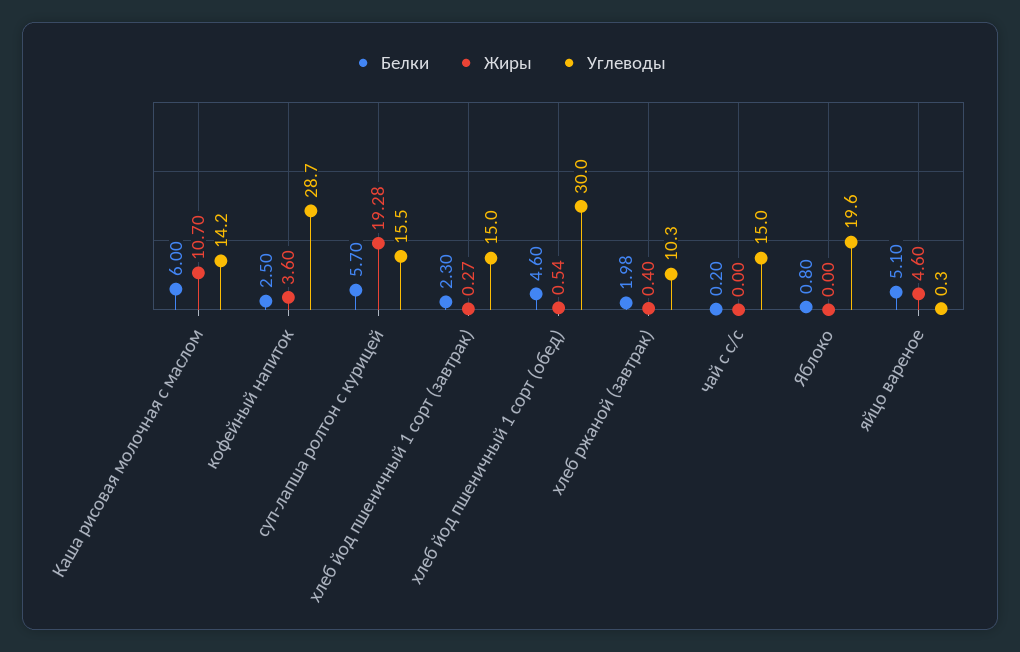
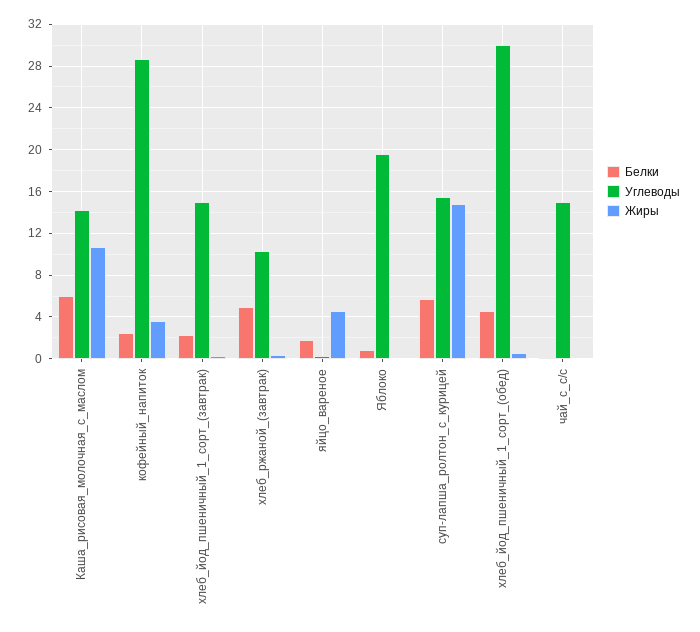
Жиры, суп-лапша ролтон с курицей: 19.28 -> 15
Белки, хлеб ржаной (завтрак): 1.98 -> 5
Белки, яйцо вареное: 5.1 -> 2

